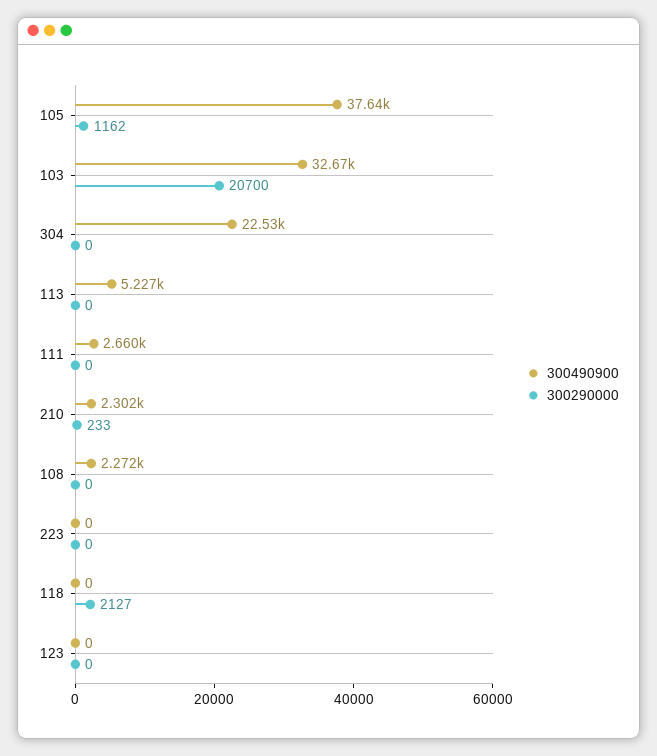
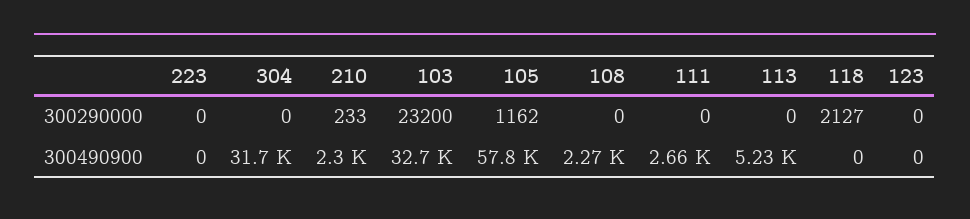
300490900, 105: 37640 -> 57800
300290000, 103: 20700 -> 23200
300490900, 304: 22530 -> 31700

